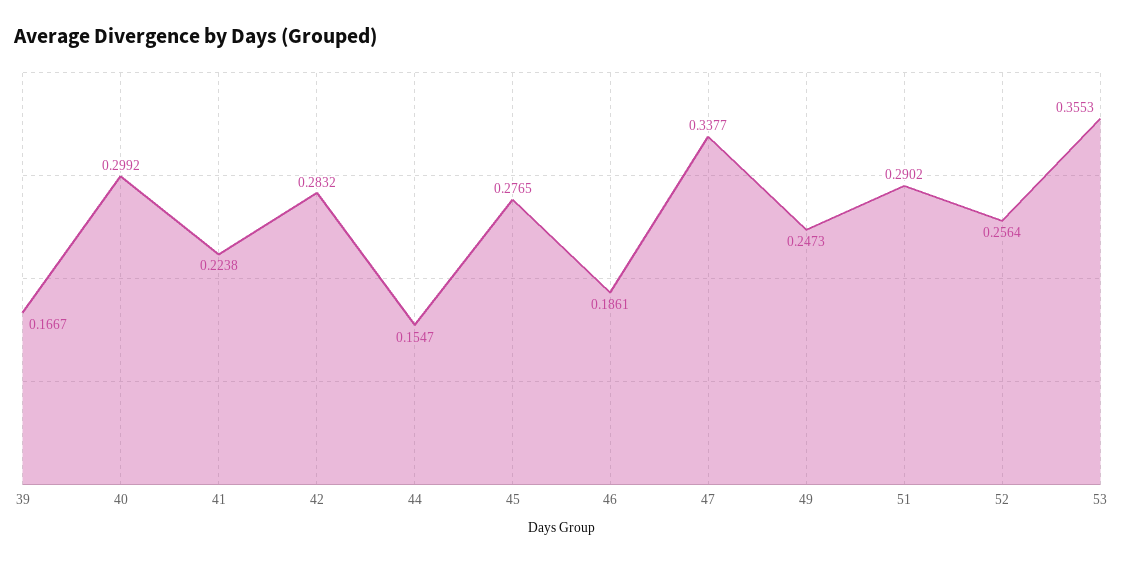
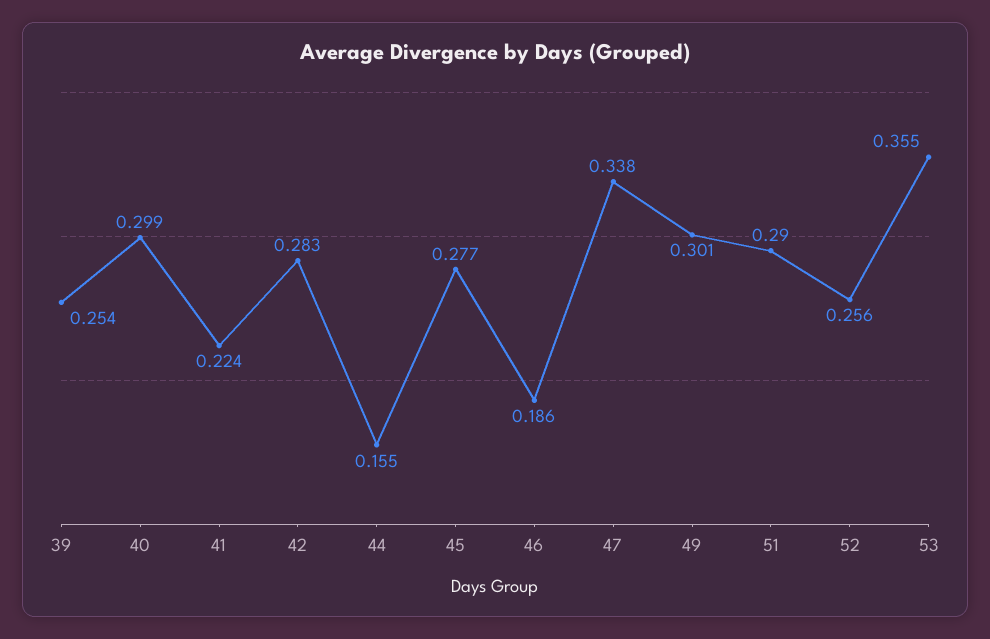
39: 0.1667 -> 0.254
49: 0.2473 -> 0.301

